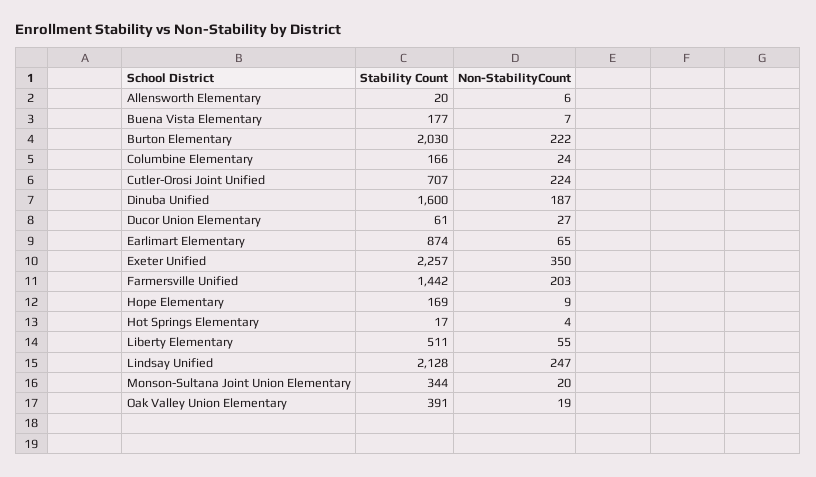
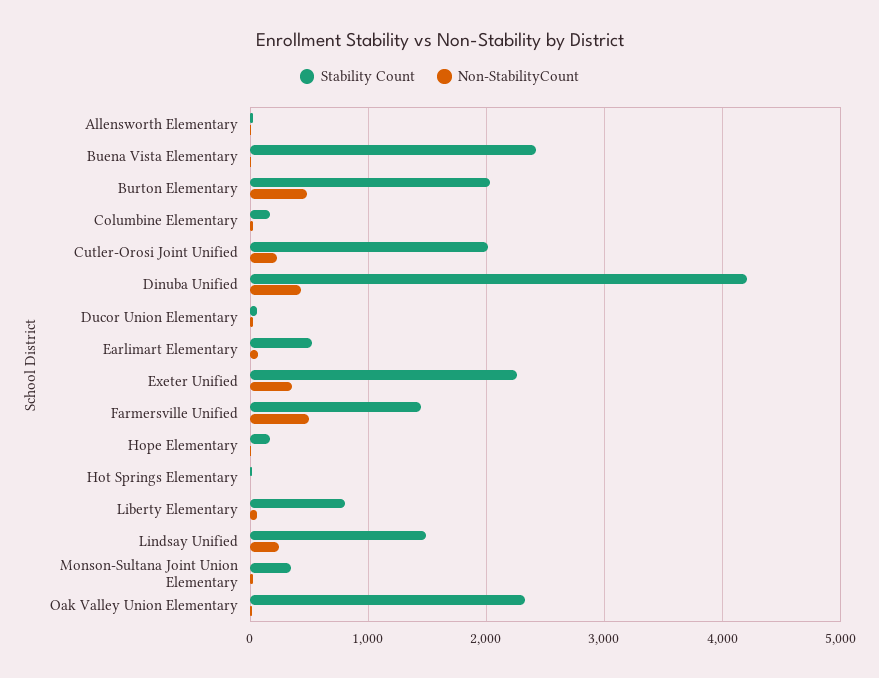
Stability Count, Buena Vista Elementary: 177 -> 2400
Non-StabilityCount, Burton Elementary: 222 -> 500
Stability Count, Cutler-Orosi Joint Unified: 707 -> 2000
Stability Count, Dinuba Unified: 1600 -> 4200
Non-StabilityCount, Dinuba Unified: 187 -> 400
Stability Count, Earlimart Elementary: 874 -> 500
Non-StabilityCount, Farmersville Unified: 203 -> 500
Stability Count, Liberty Elementary: 511 -> 800
Stability Count, Lindsay Unified: 2128 -> 1500
Stability Count, Oak Valley Union Elementary: 391 -> 2300

